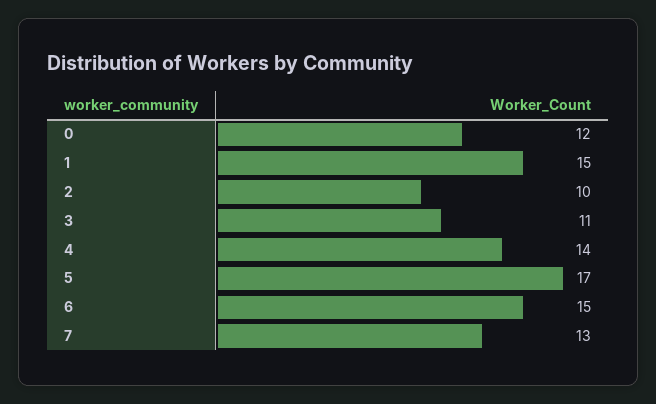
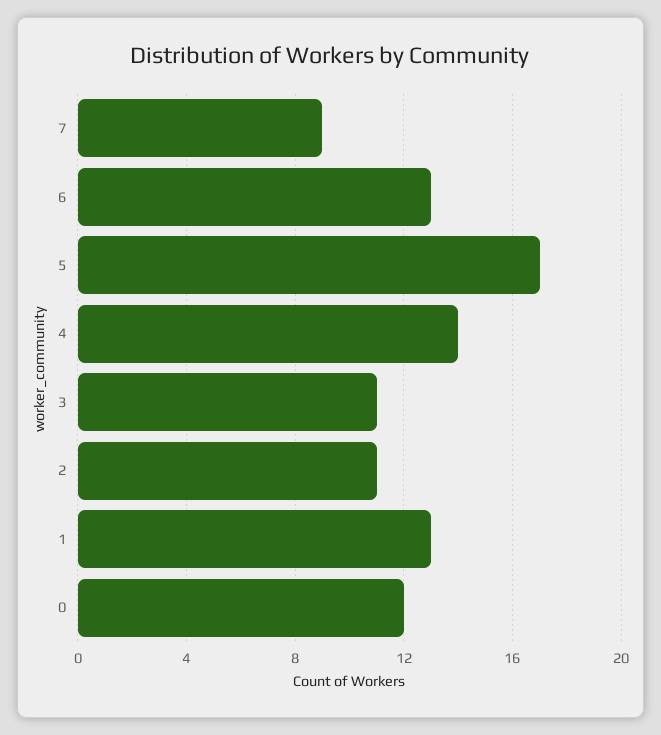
1: 15 -> 13
2: 10 -> 11
6: 15 -> 13
7: 13 -> 9

